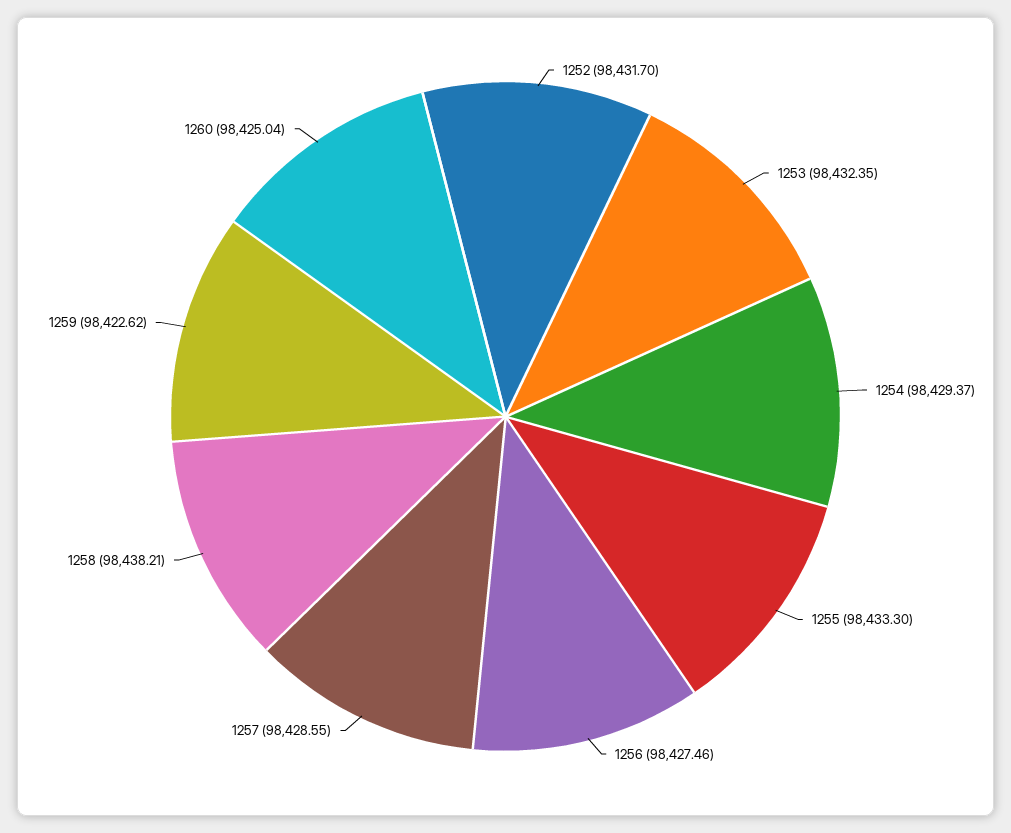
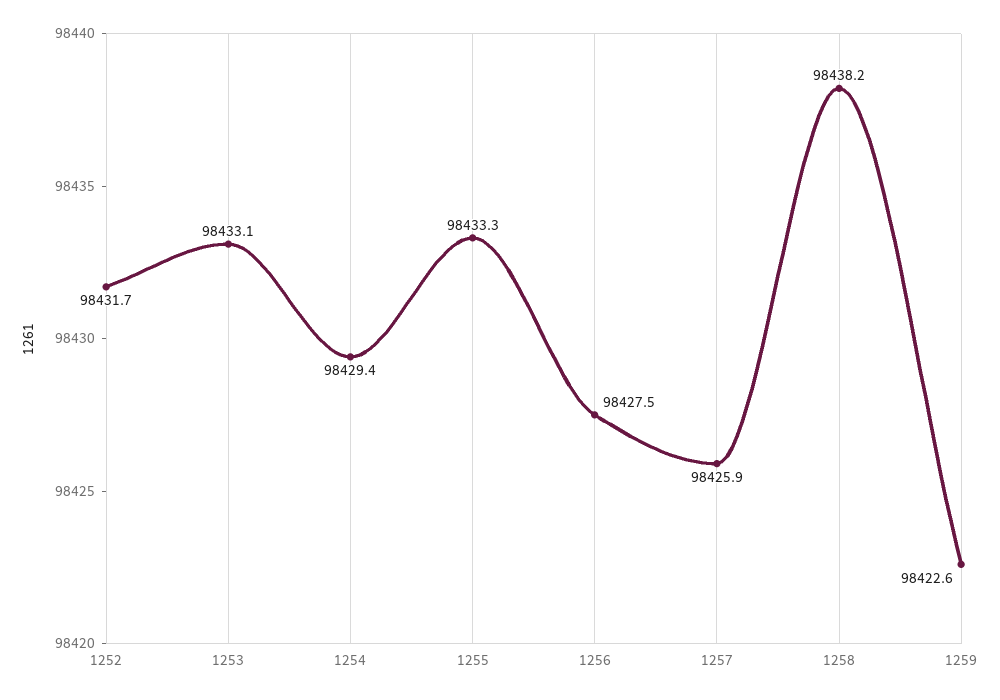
1253: 98432.35 -> 98433.1
1257: 98428.55 -> 98425.9
1260: 98425.04 -> none

